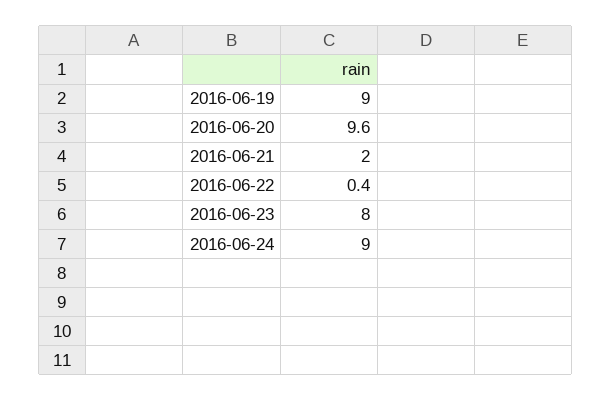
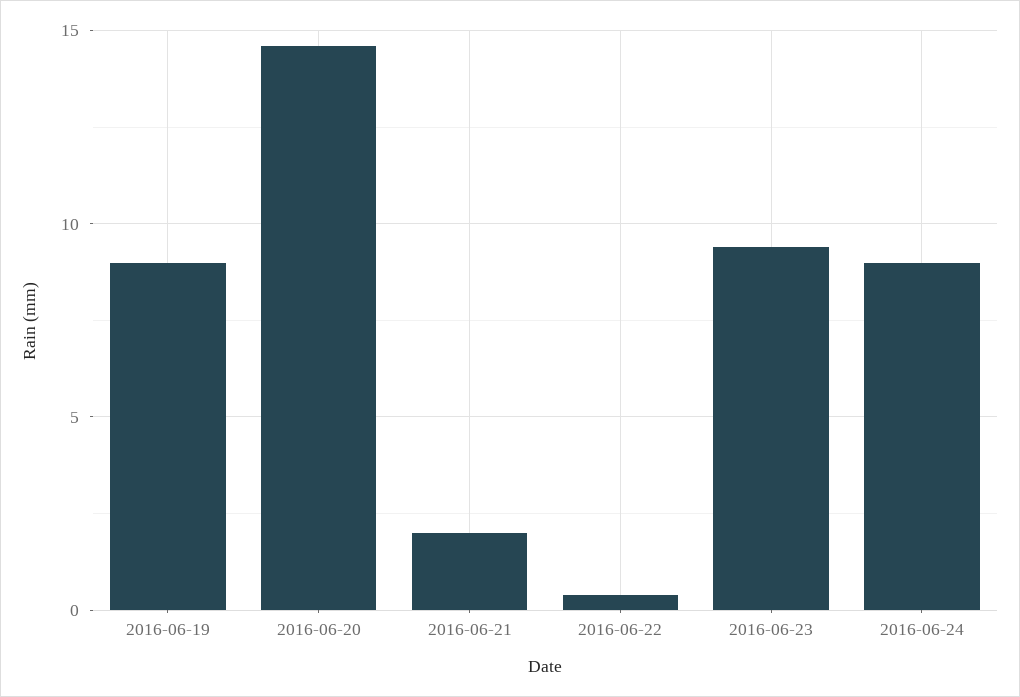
2016-06-20: 9.6 -> 14.5
2016-06-23: 8 -> 9.5

